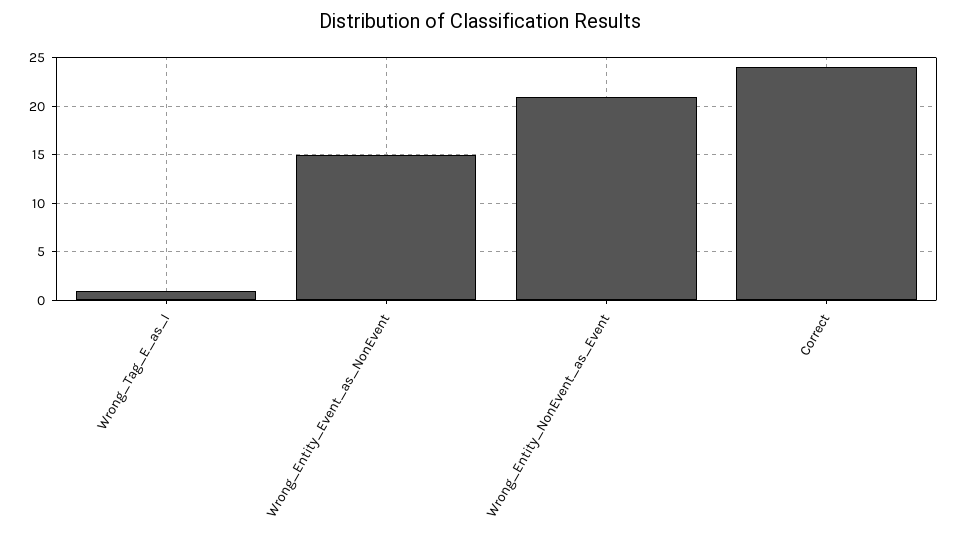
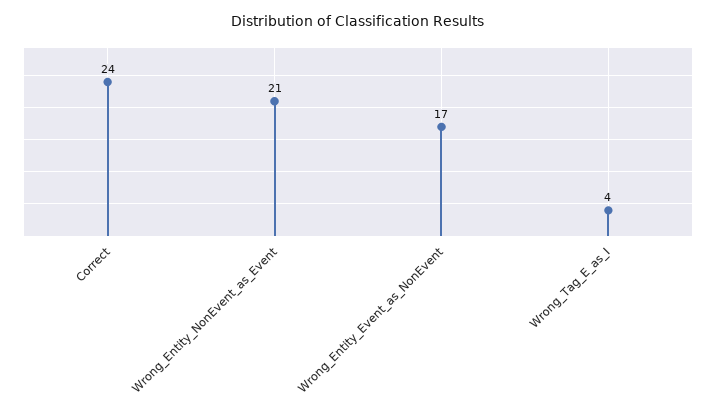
Wrong_Tag_E_as_I: 1 -> 4
Wrong_Entity_Event_as_NonEvent: 15 -> 17

